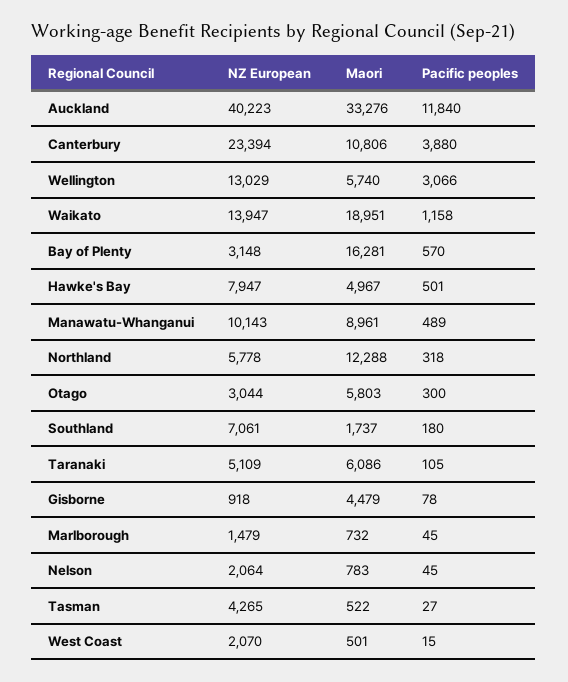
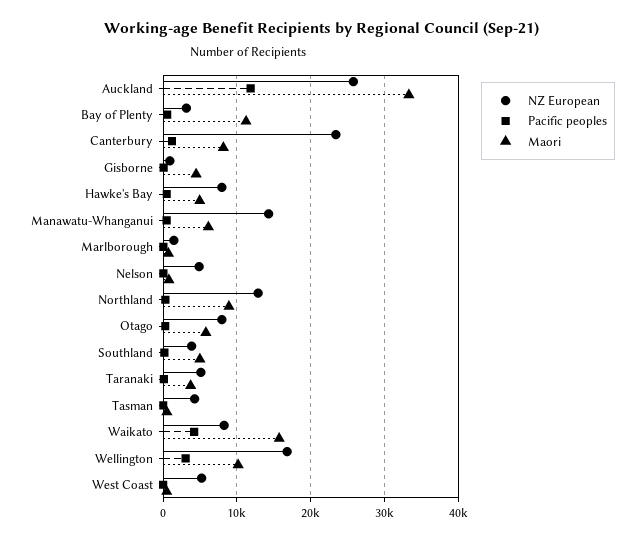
NZ European, Auckland: 40223 -> 26000
Maori, Canterbury: 10806 -> 8000
Pacific peoples, Canterbury: 3880 -> 1000
NZ European, Wellington: 13029 -> 17000
Maori, Wellington: 5740 -> 10000
NZ European, Waikato: 13947 -> 8000
Maori, Waikato: 18951 -> 16000
Pacific peoples, Waikato: 1158 -> 4000
Maori, Bay of Plenty: 16281 -> 11000
NZ European, Manawatu-Whanganui: 10143 -> 14000
Maori, Manawatu-Whanganui: 8961 -> 6000
NZ European, Northland: 5778 -> 13000
Maori, Northland: 12288 -> 9000
NZ European, Otago: 3044 -> 8000
NZ European, Southland: 7061 -> 4000
Maori, Southland: 1737 -> 5000
Maori, Taranaki: 6086 -> 4000
NZ European, Nelson: 2064 -> 5000
NZ European, West Coast: 2070 -> 5000

